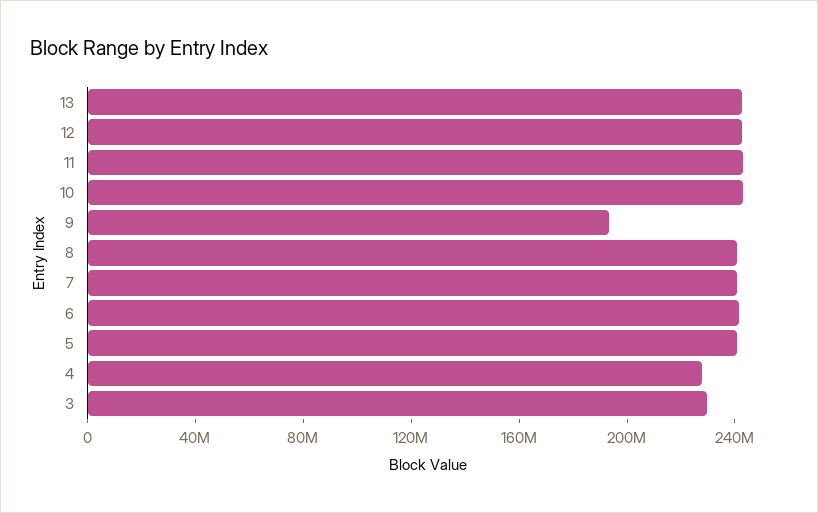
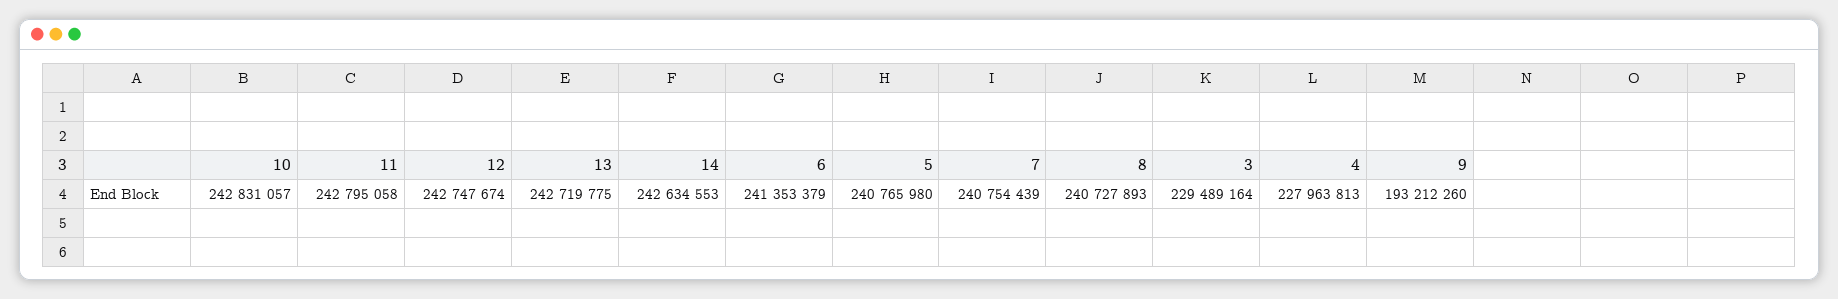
14: none -> 242634553

